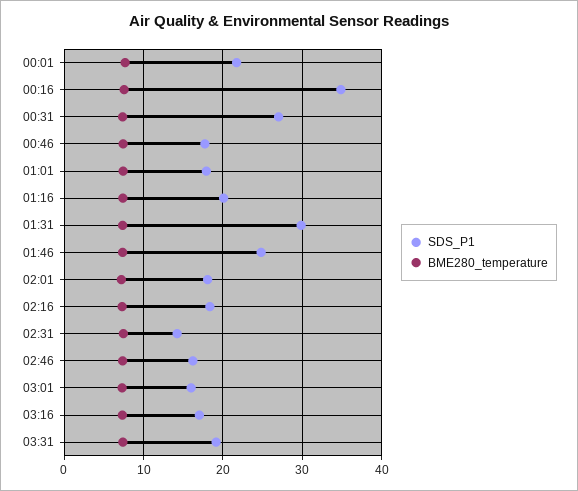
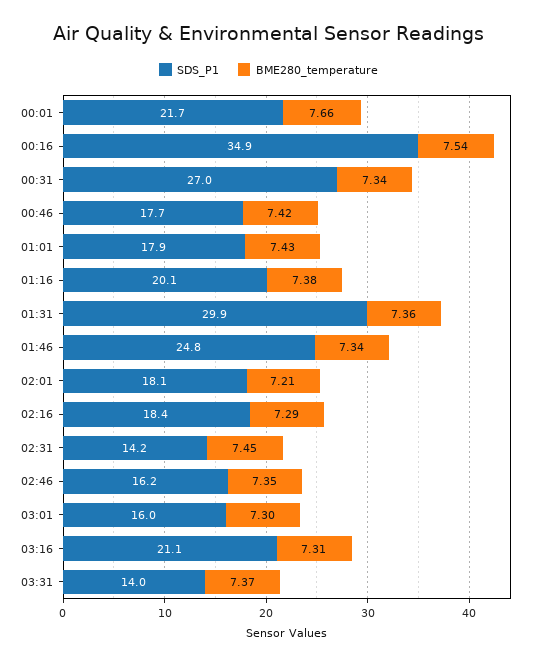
SDS_P1, 03:16: 17 -> 21.1
SDS_P1, 03:31: 19 -> 14

